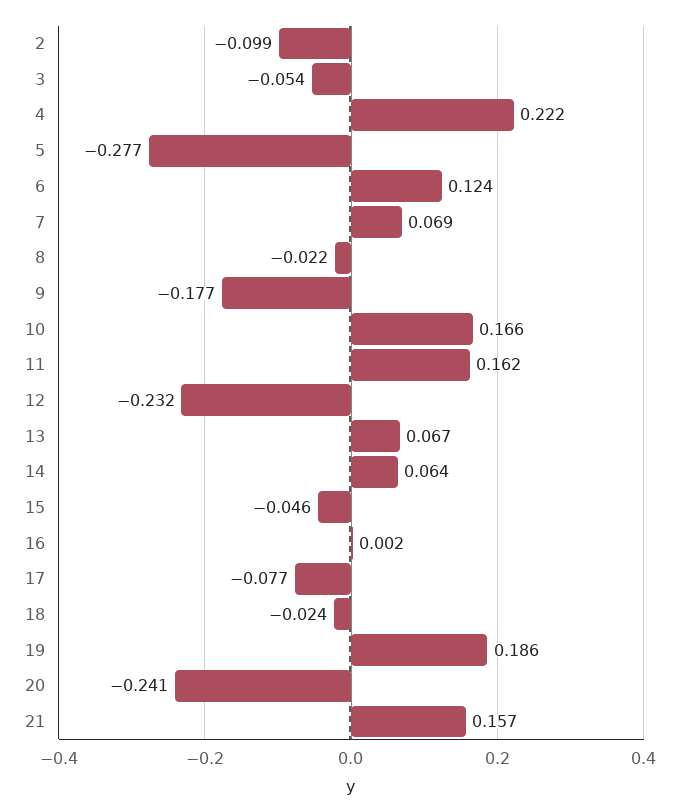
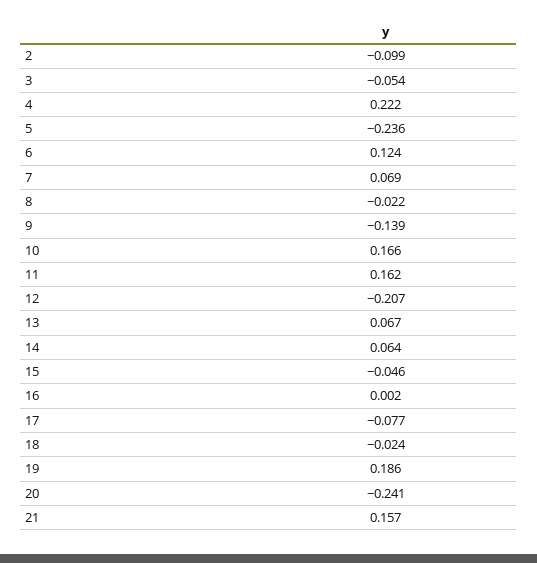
5: -0.277 -> -0.236
9: -0.177 -> -0.139
12: -0.232 -> -0.207

